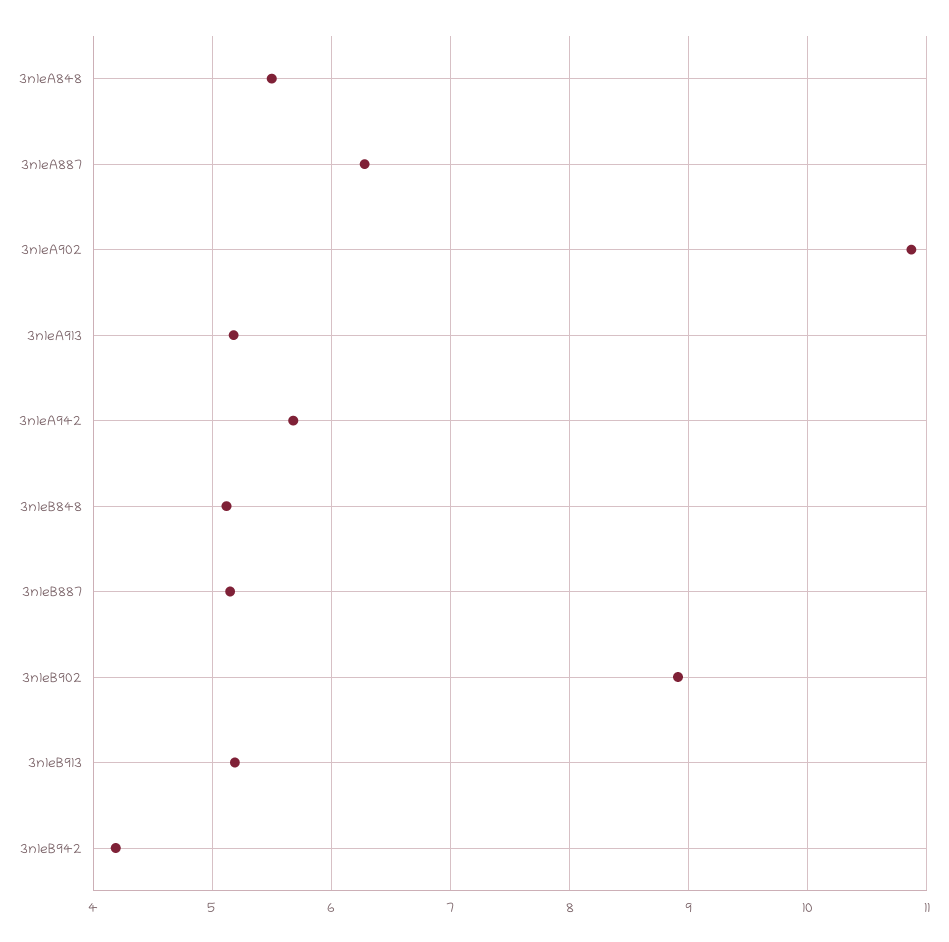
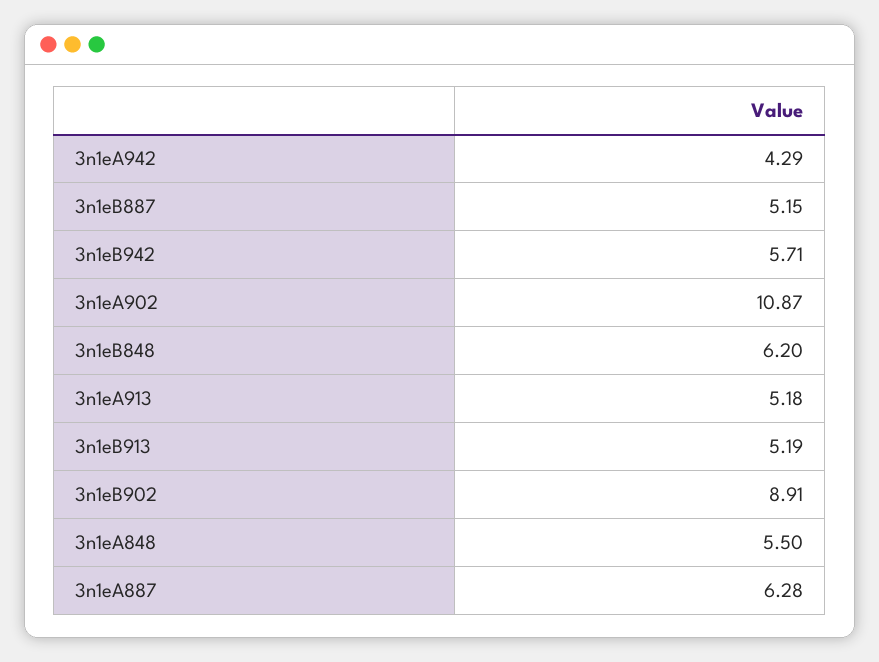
3n1eA942: 5.7 -> 4.29
3n1eB848: 5.1 -> 6.2
3n1eB942: 4.2 -> 5.71

